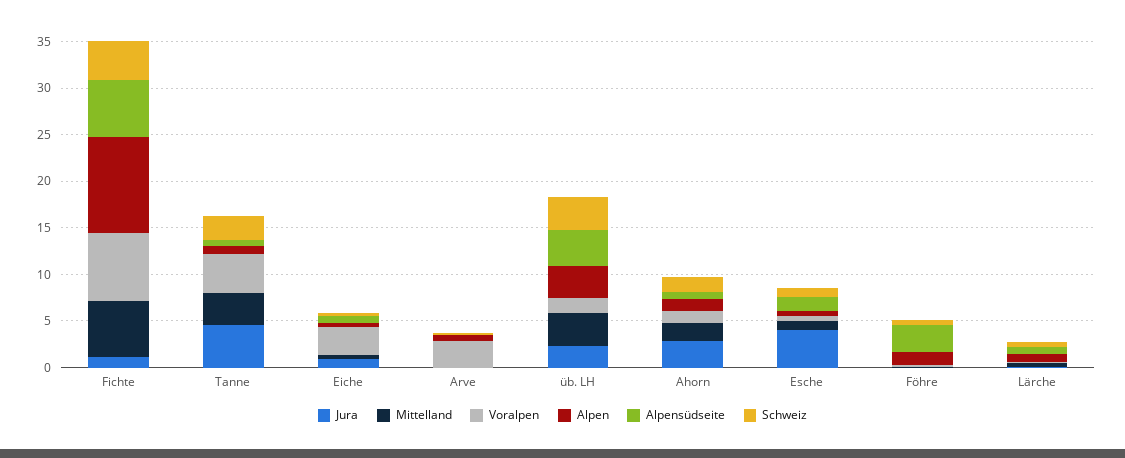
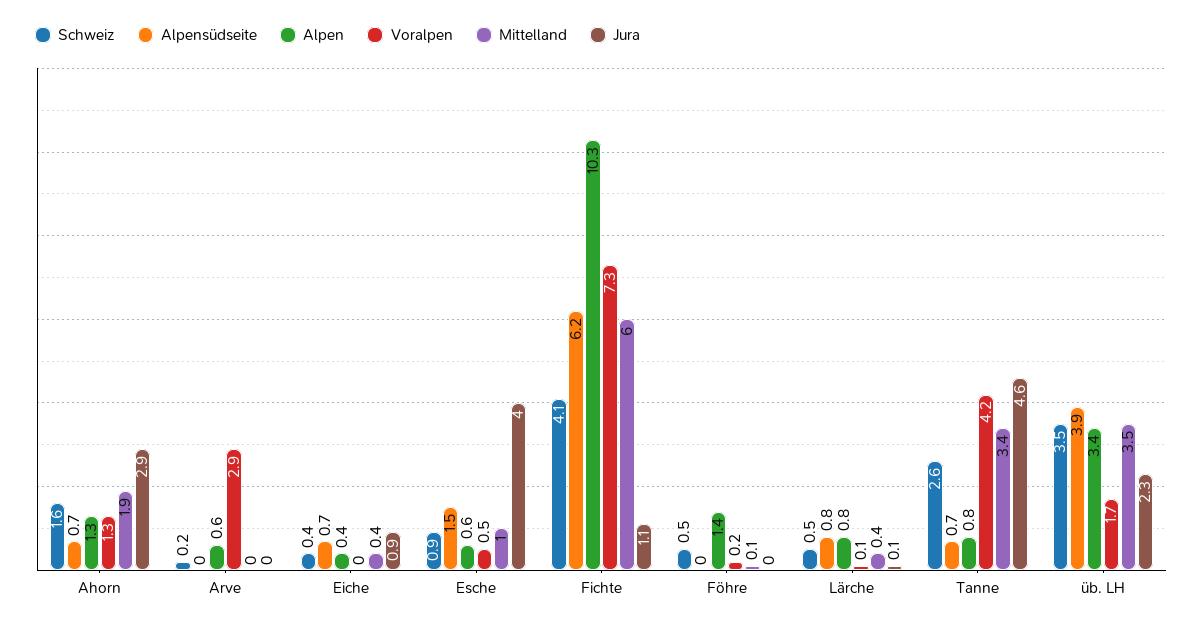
Voralpen, Eiche: 3 -> 0
Alpensüdseite, Föhre: 3 -> 0

